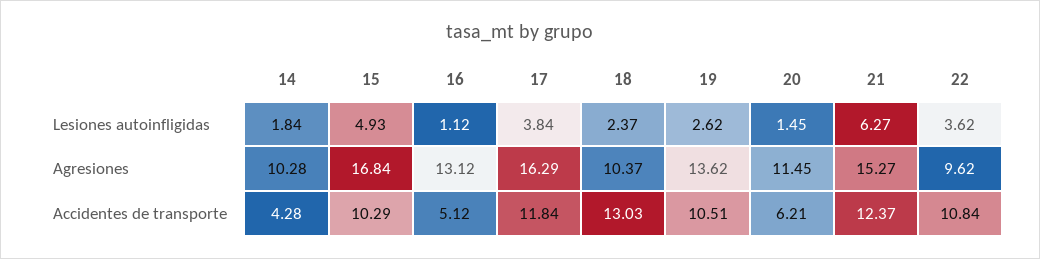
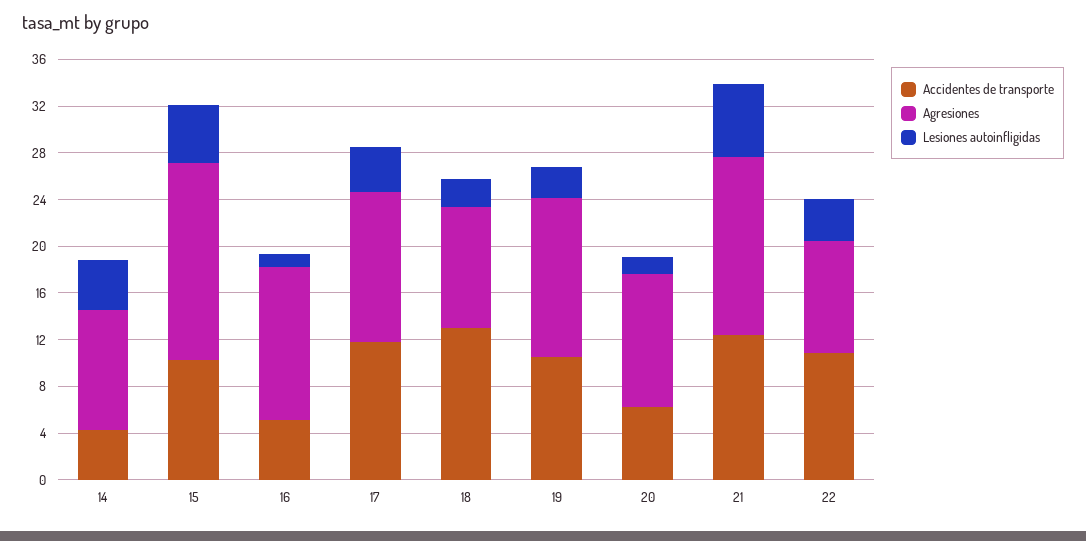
Lesiones autoinfligidas, 14: 1.84 -> 4
Agresiones, 17: 16.29 -> 13

